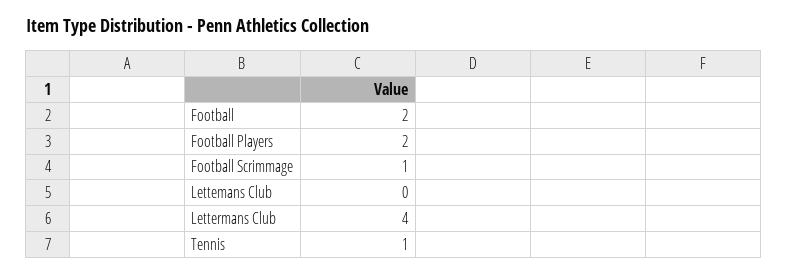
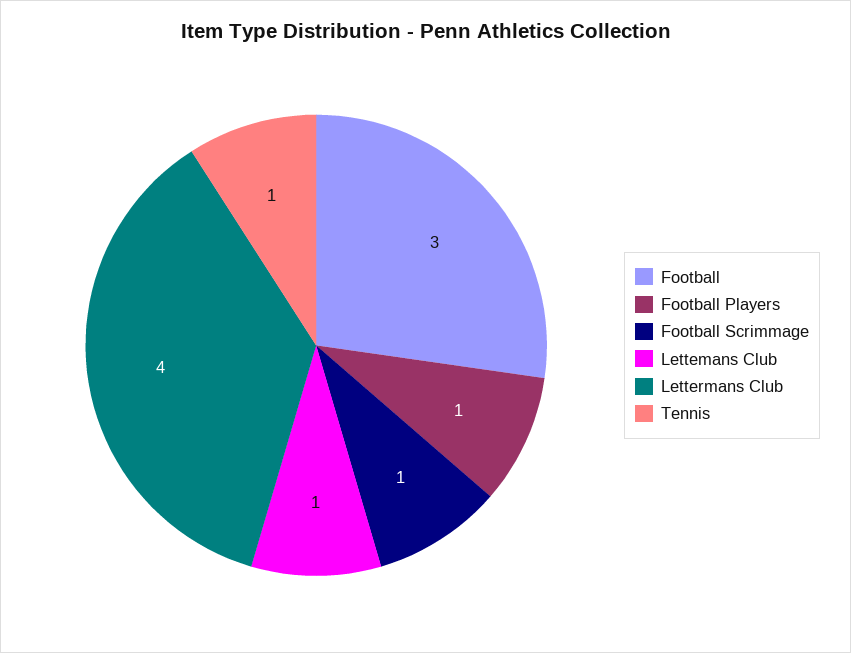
Football: 2 -> 3
Football Players: 2 -> 1
Lettemans Club: 0 -> 1

